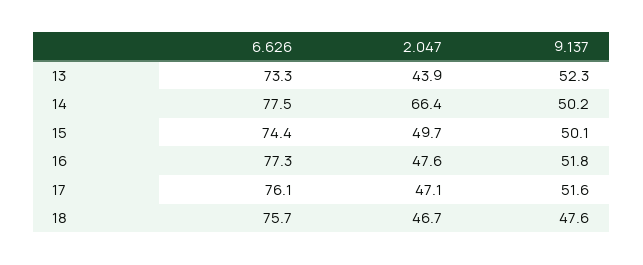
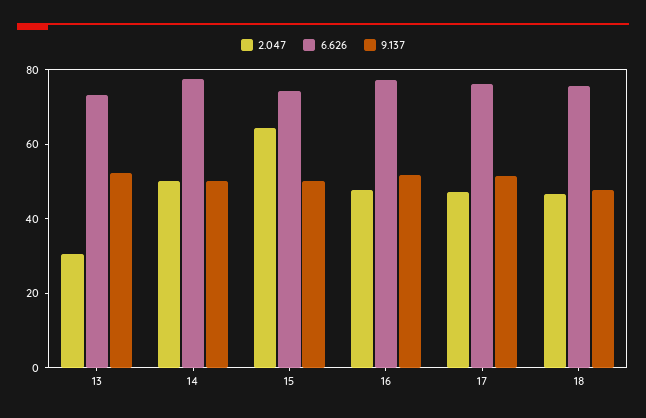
2.047, 13: 43.9 -> 30
2.047, 14: 66.4 -> 50
2.047, 15: 49.7 -> 65

